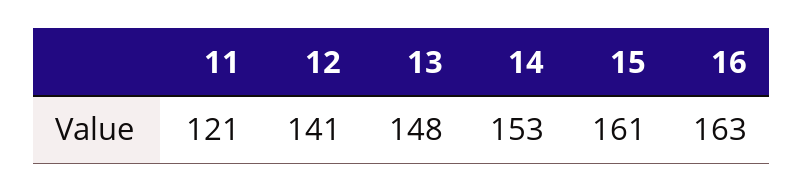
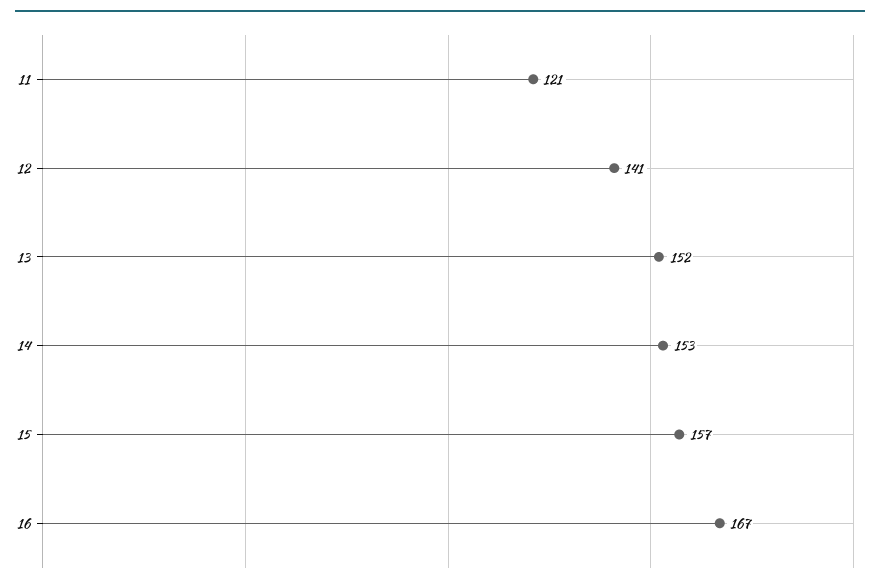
13: 148 -> 152
15: 161 -> 157
16: 163 -> 167

